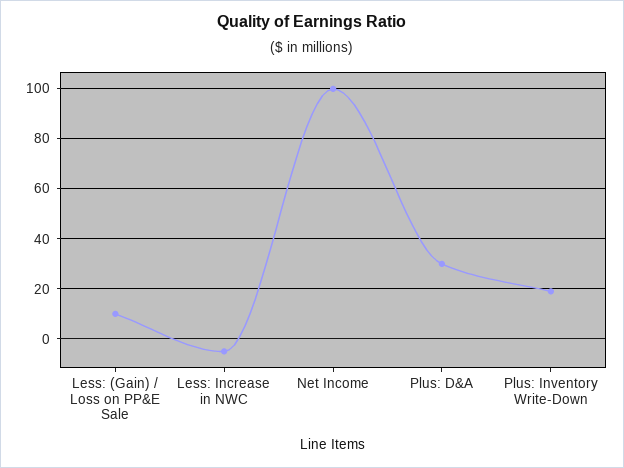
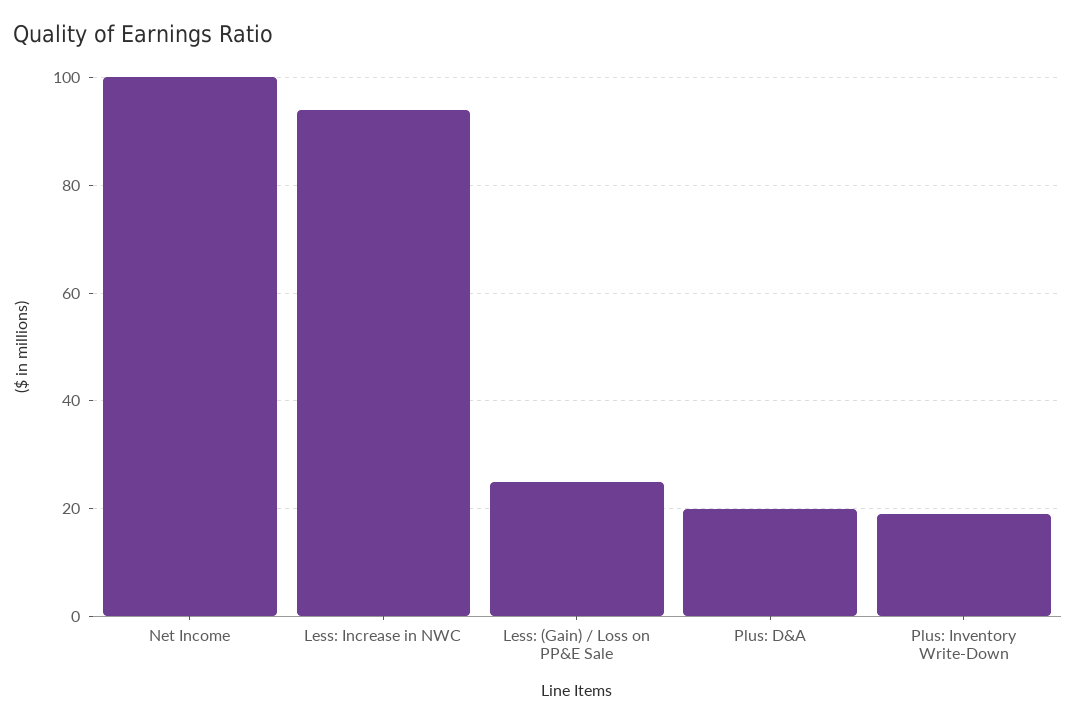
Less: (Gain) / Loss on PP&E Sale: 10 -> 25
Less: Increase in NWC: -5 -> 95
Plus: D&A: 30 -> 20

